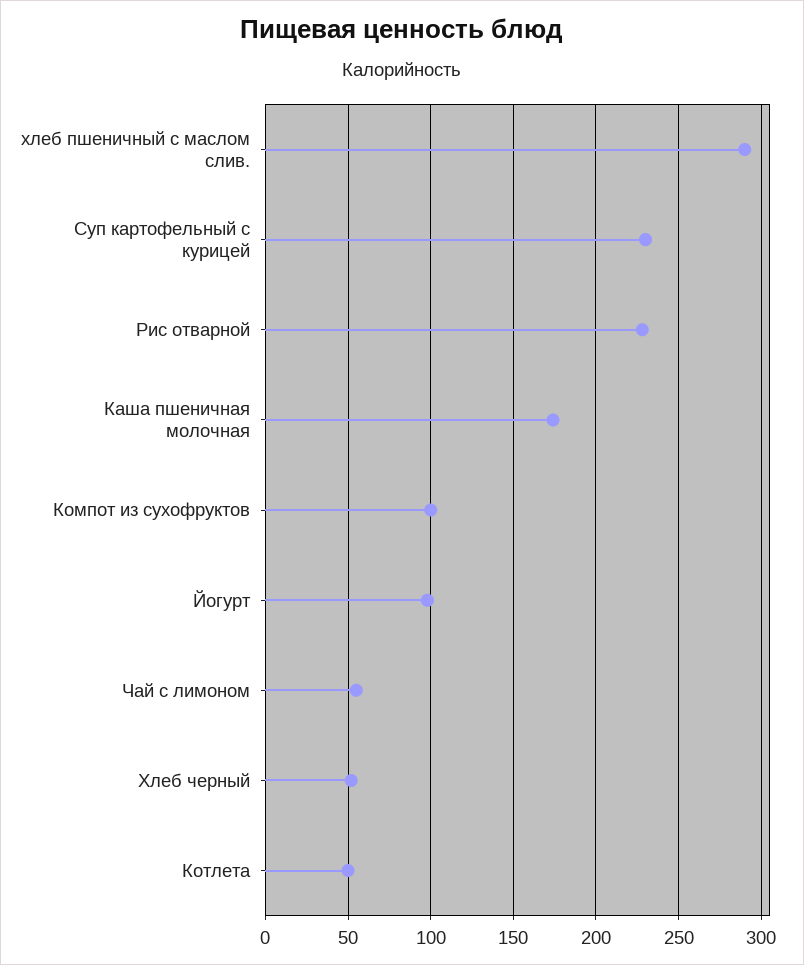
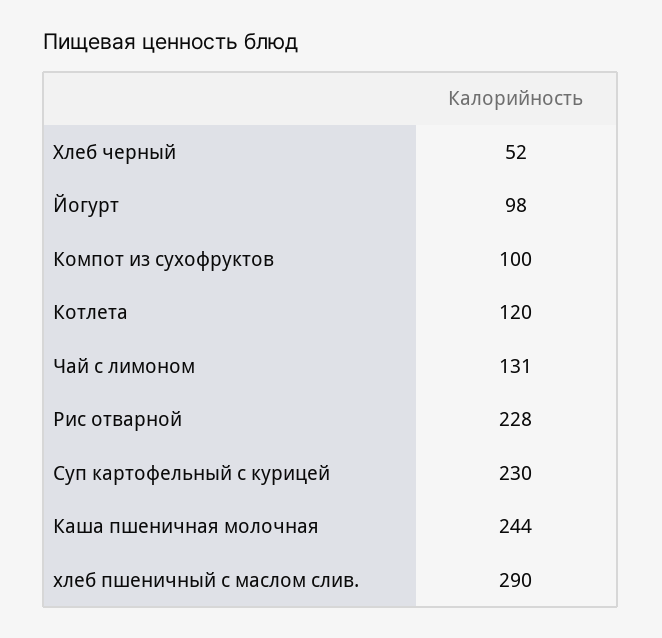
Каша пшеничная молочная: 175 -> 244
Чай с лимоном: 55 -> 131
Котлета: 50 -> 120

